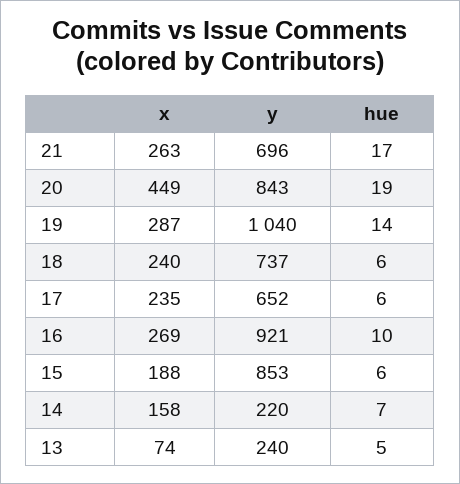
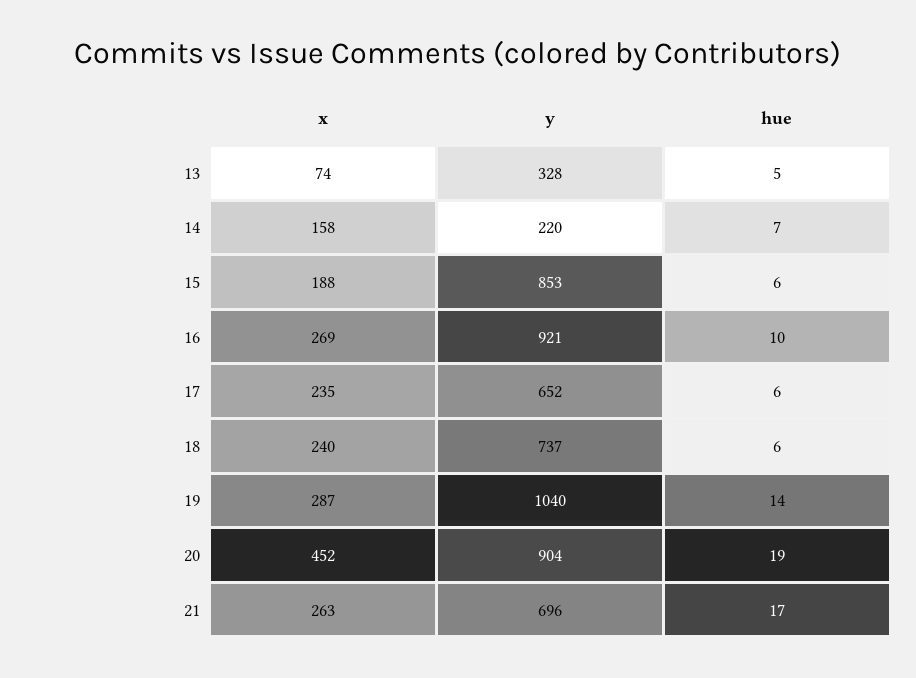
x, 20: 449 -> 452
y, 20: 843 -> 904
y, 13: 240 -> 328

